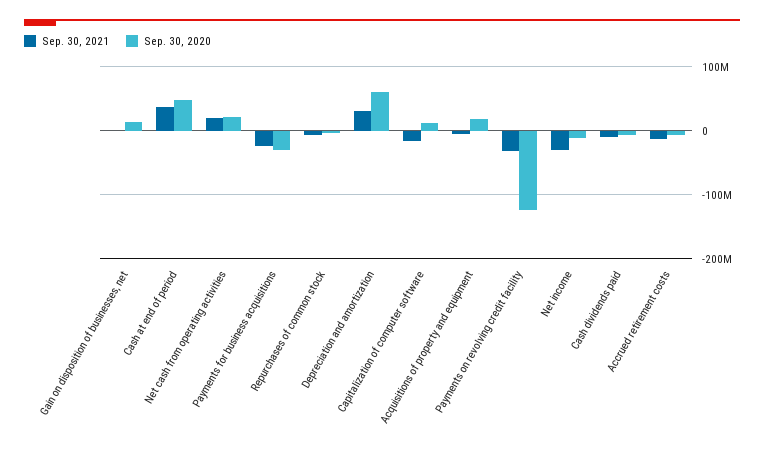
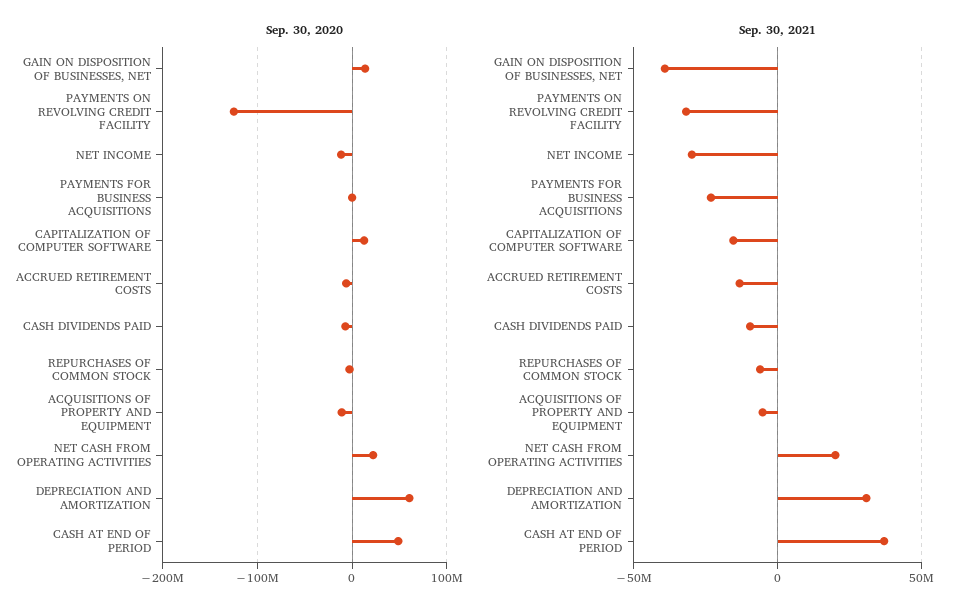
Sep. 30, 2021, Gain on disposition of businesses, net: 0 -> -40000000
Sep. 30, 2020, Payments for business acquisitions: -30000000 -> 0
Sep. 30, 2020, Acquisitions of property and equipment: 20000000 -> -10000000

